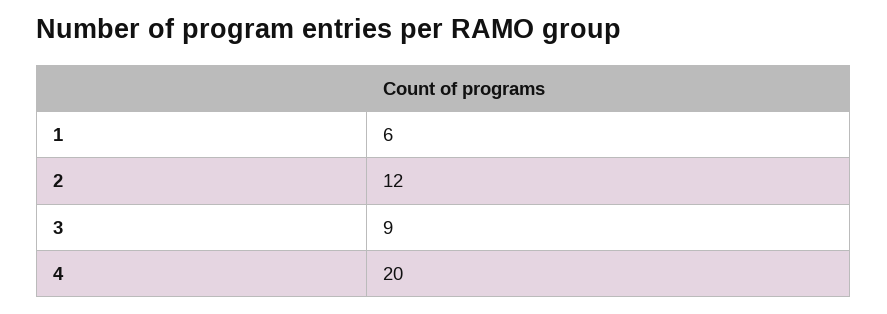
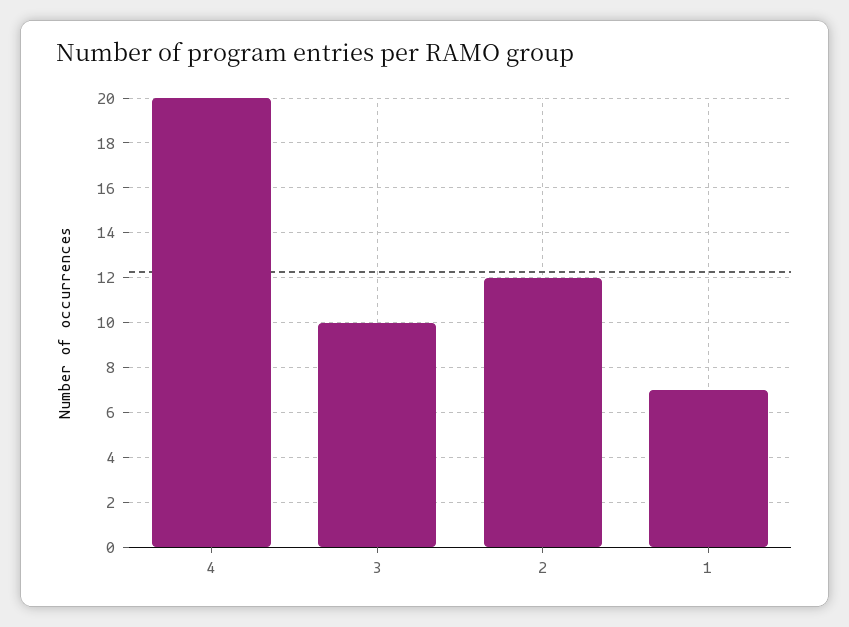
1: 6 -> 7
3: 9 -> 10

